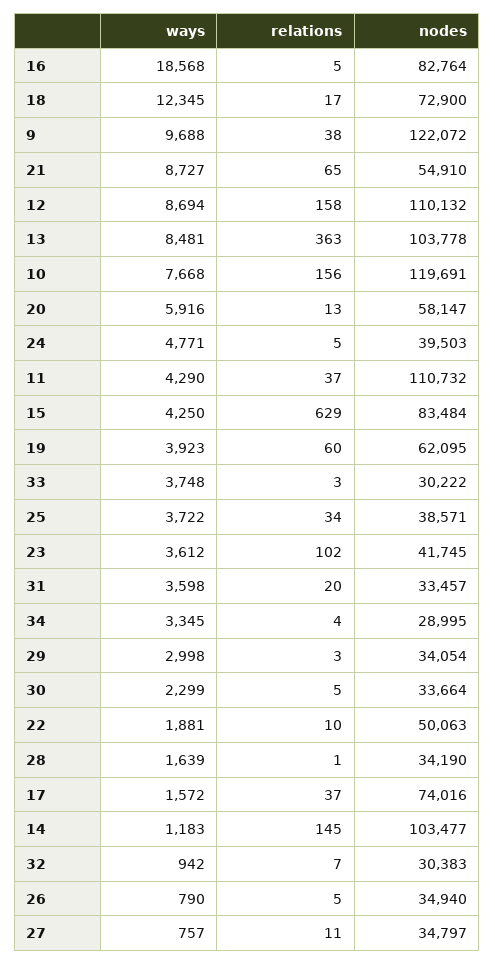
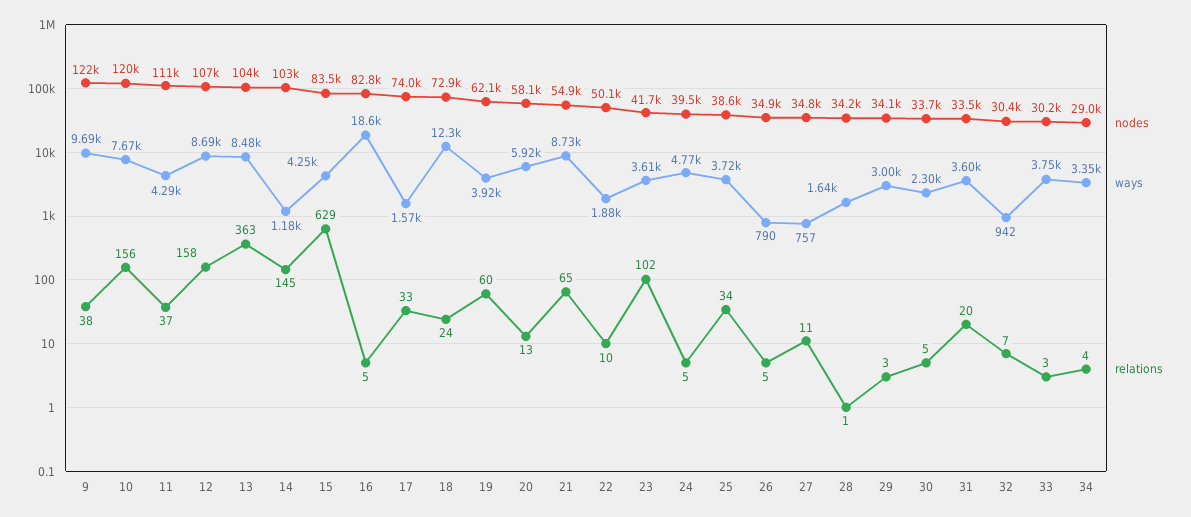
relations, 18: 17 -> 24
nodes, 12: 110132 -> 107000
relations, 17: 37 -> 33

